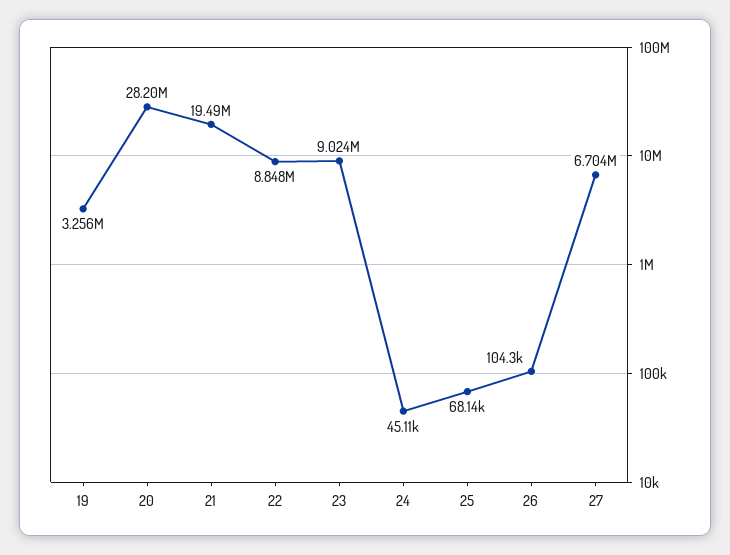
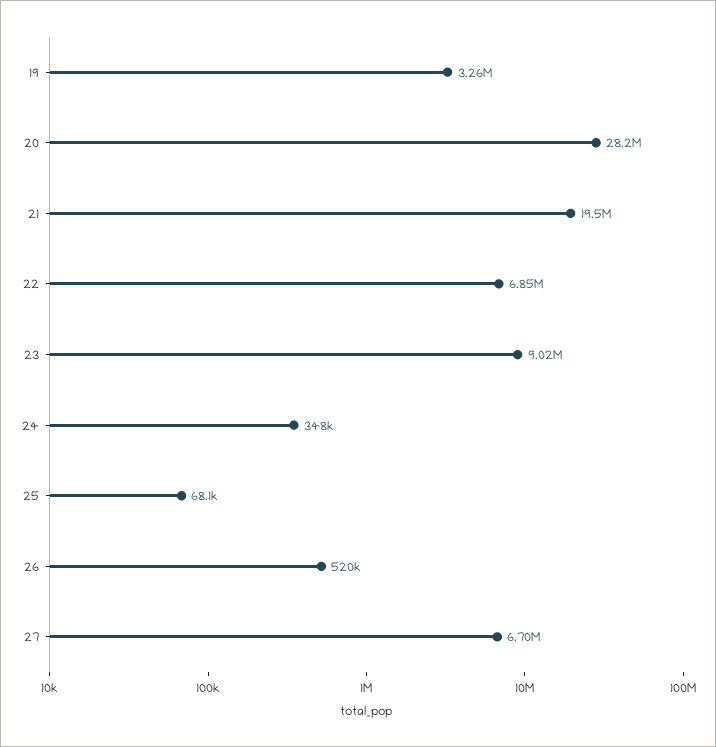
22: 8848000 -> 6850000
24: 45110 -> 348000
26: 104300 -> 520000

